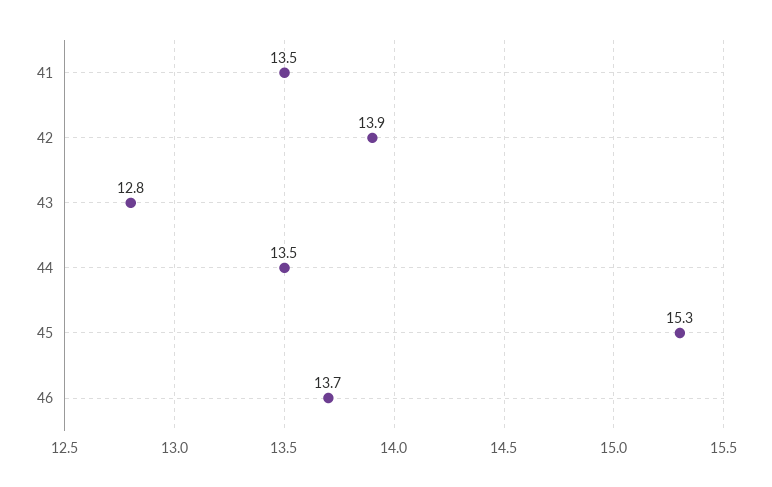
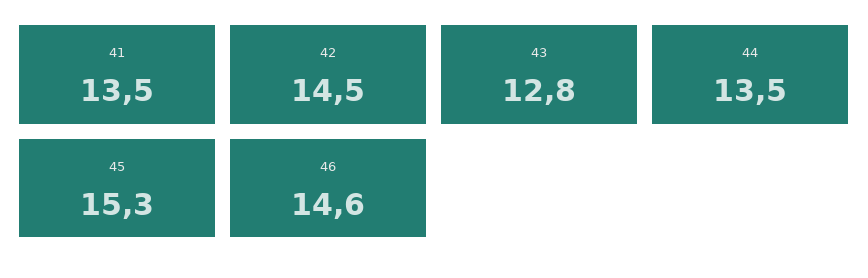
42: 13.9 -> 14.5
46: 13.7 -> 14.6

